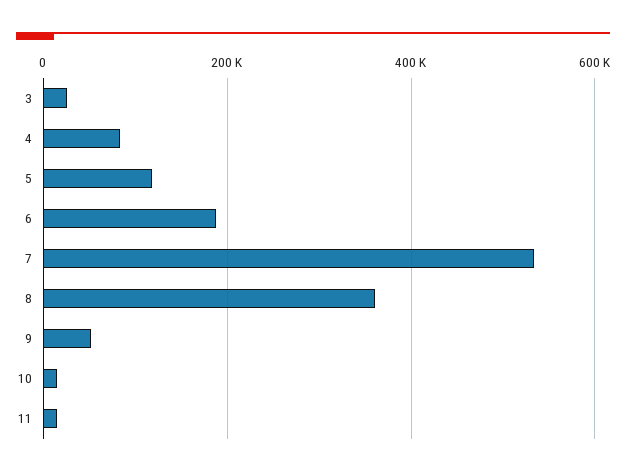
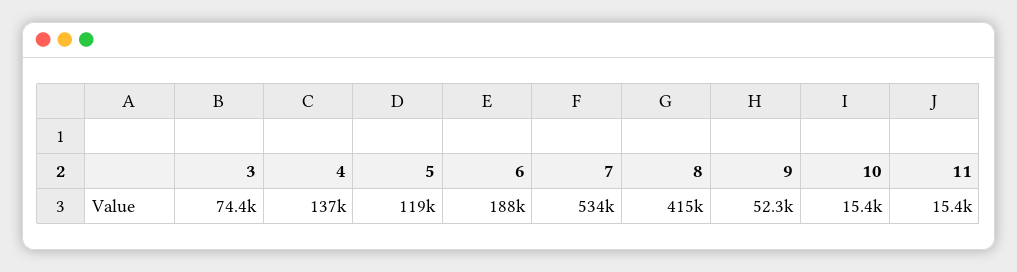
3: 20000 -> 74400
4: 80000 -> 137000
8: 360000 -> 415000

